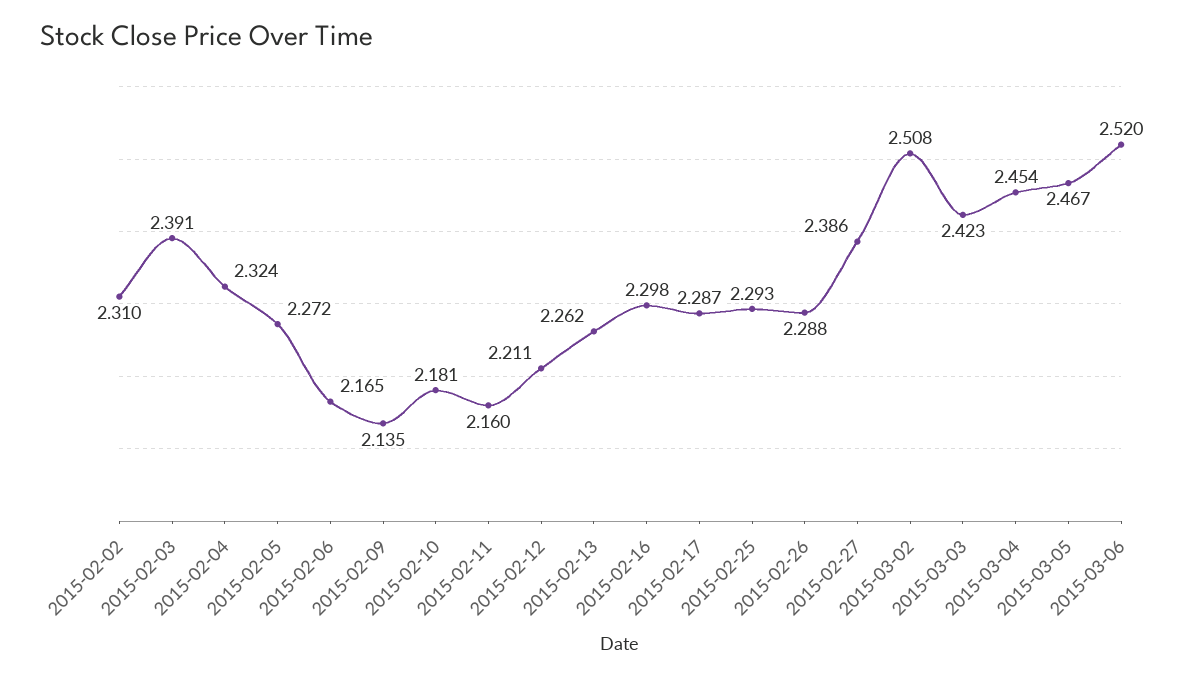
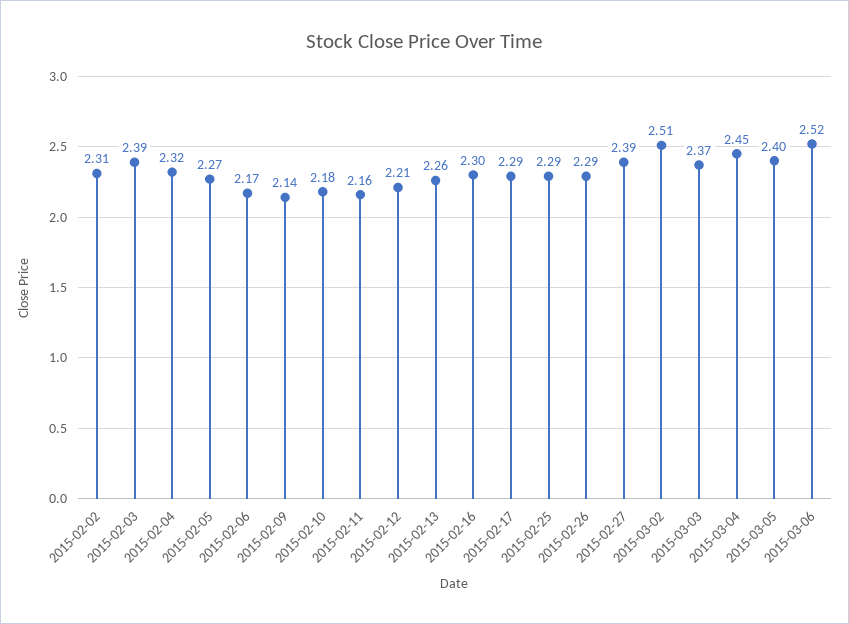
2015-03-03: 2.423 -> 2.37
2015-03-05: 2.467 -> 2.4

